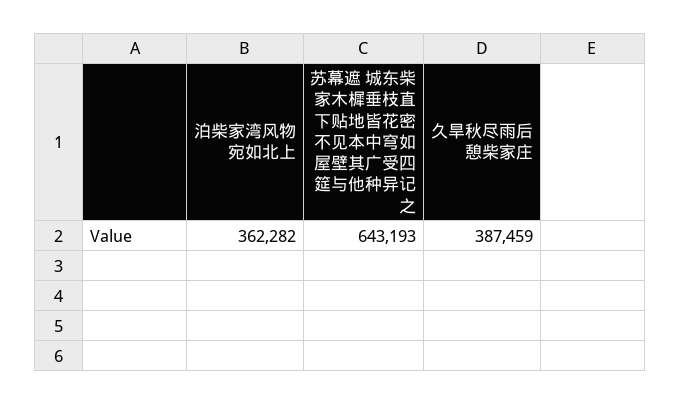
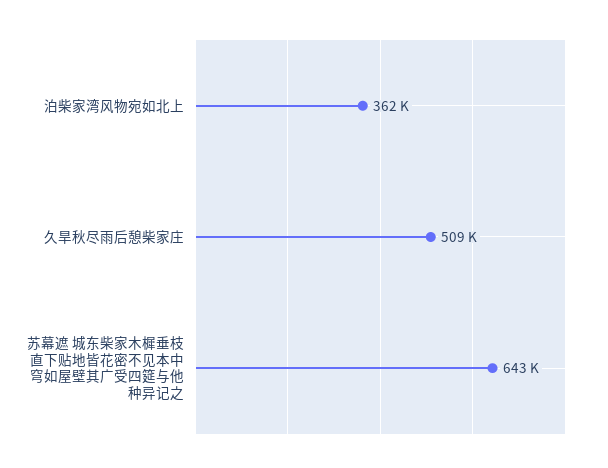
久旱秋尽雨后憩柴家庄: 387459 -> 509000

